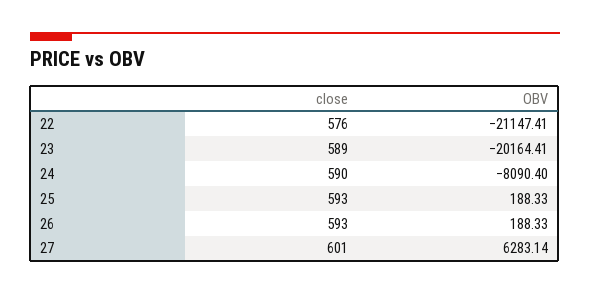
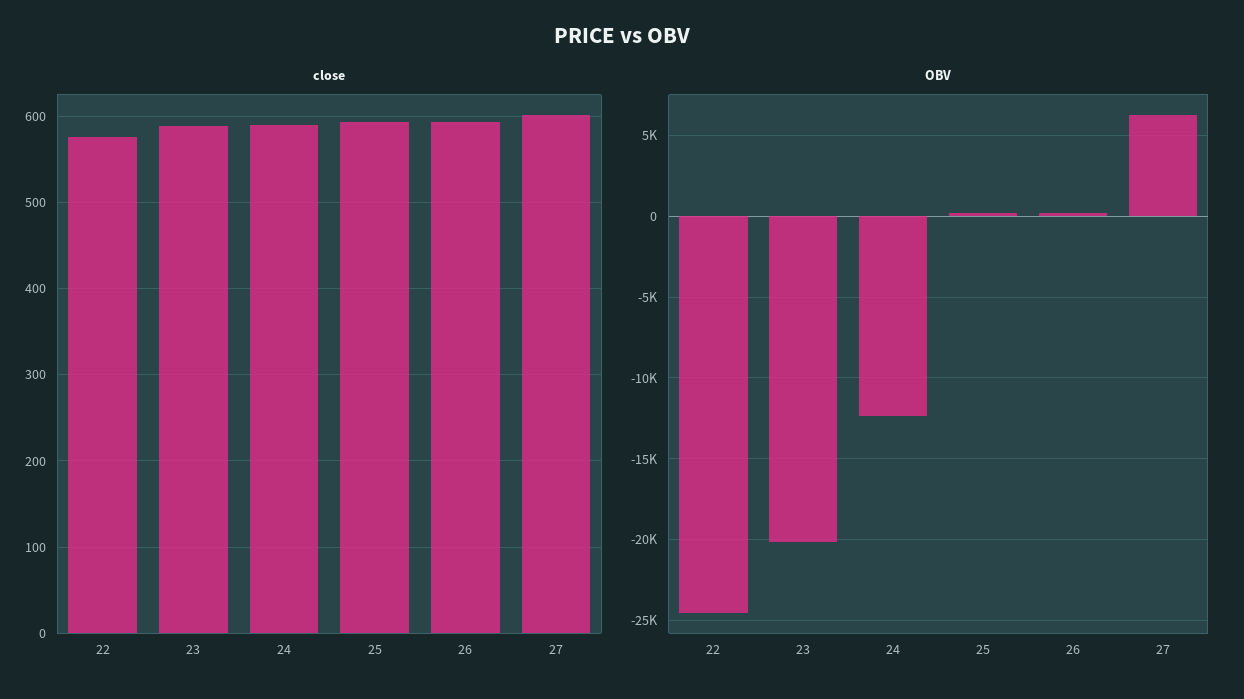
OBV, 22: -21147.41 -> -24500
OBV, 24: -8090.4 -> -12500

